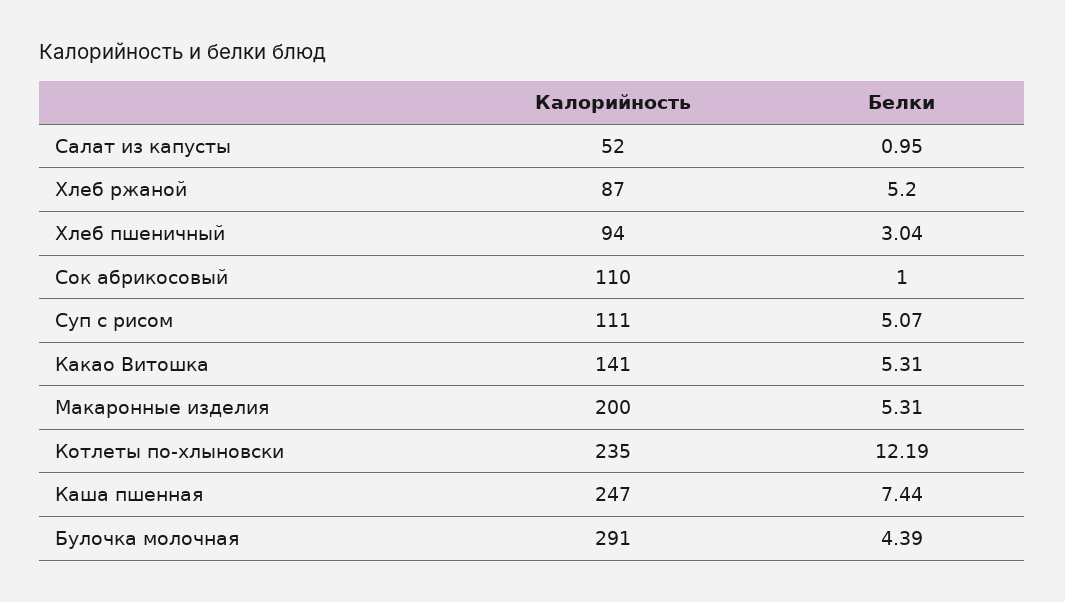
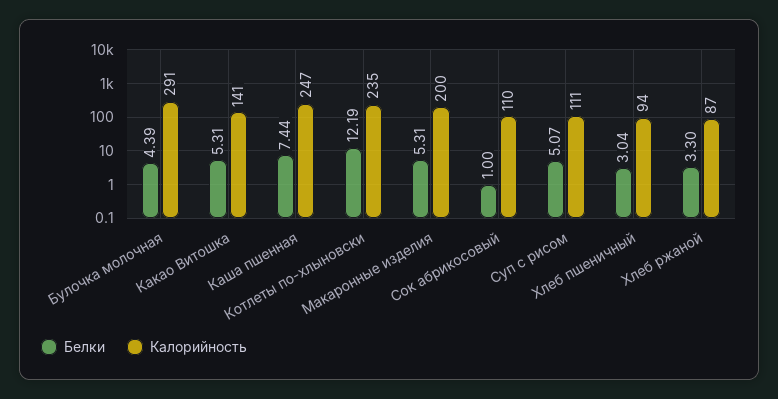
Калорийность, Салат из капусты: 52 -> none
Белки, Салат из капусты: 0.95 -> none
Белки, Хлеб ржаной: 5.2 -> 3.3

